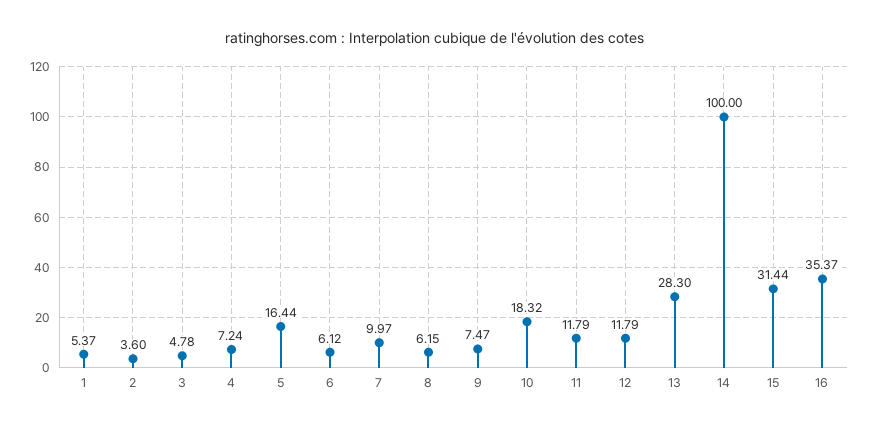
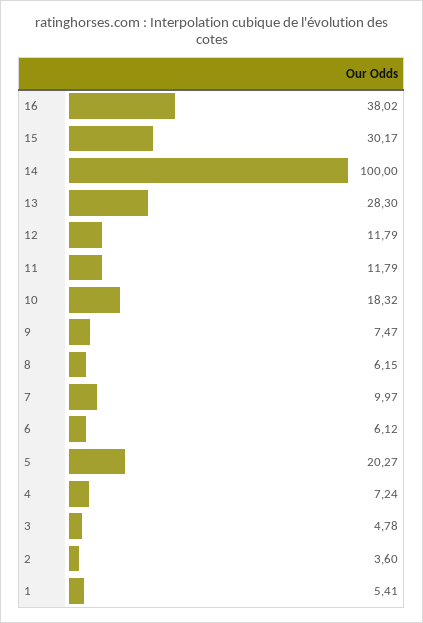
1: 5.37 -> 5.41
5: 16.44 -> 20.27
15: 31.44 -> 30.17
16: 35.37 -> 38.02

